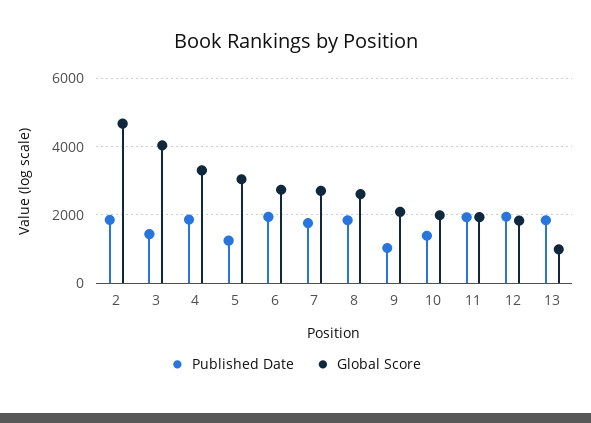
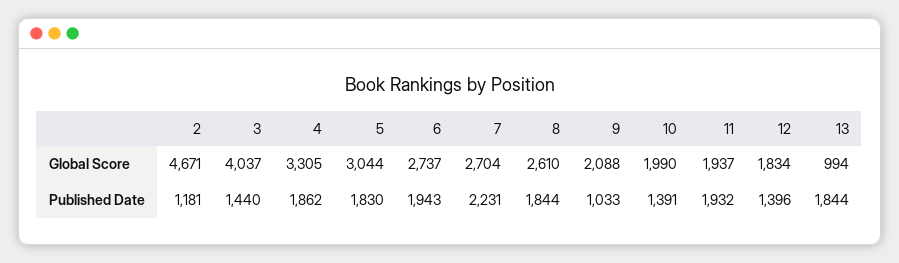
Published Date, 2: 1800 -> 1181
Published Date, 5: 1200 -> 1830
Published Date, 7: 1800 -> 2231
Published Date, 12: 2000 -> 1396

